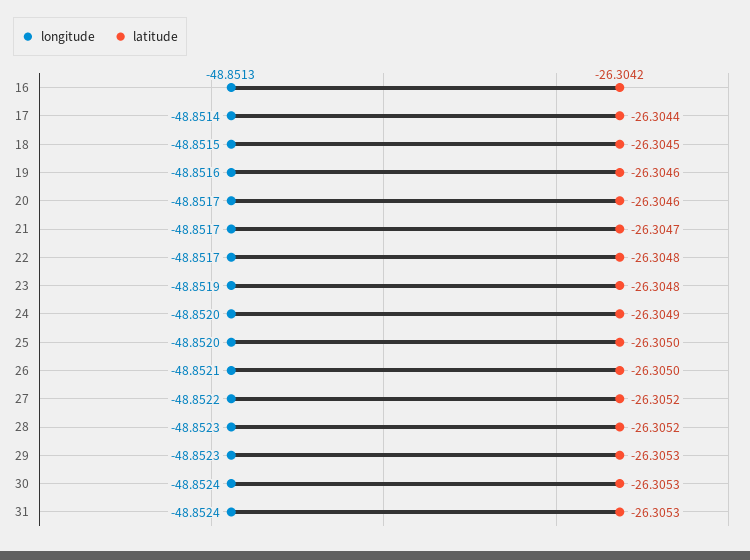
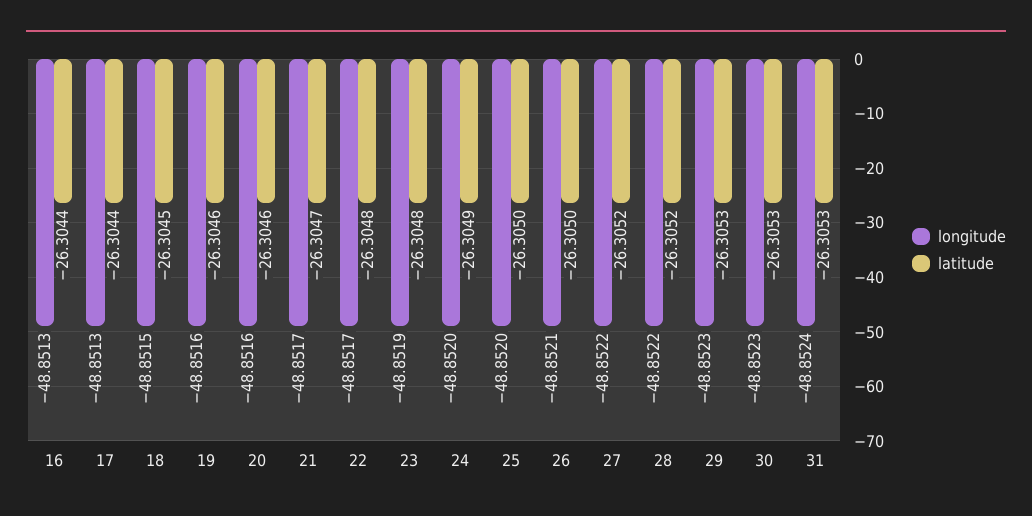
latitude, 16: -26.3042 -> -26.3044
longitude, 17: -48.8514 -> -48.8513
longitude, 20: -48.8517 -> -48.8516
longitude, 28: -48.8523 -> -48.8522
longitude, 30: -48.8524 -> -48.8523

